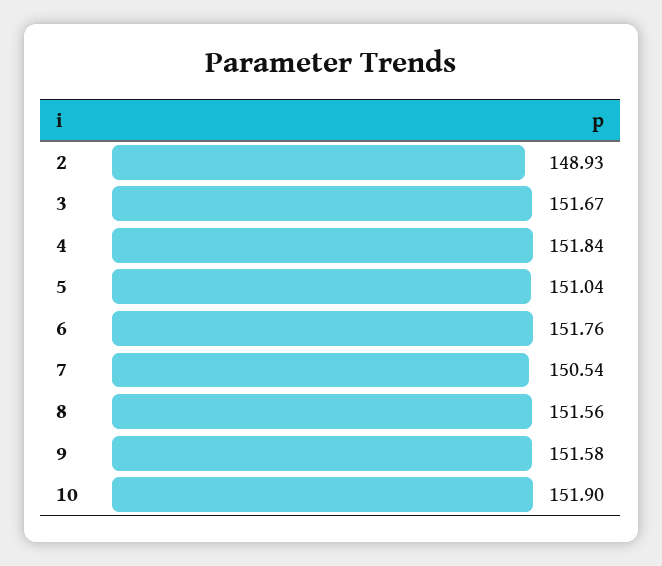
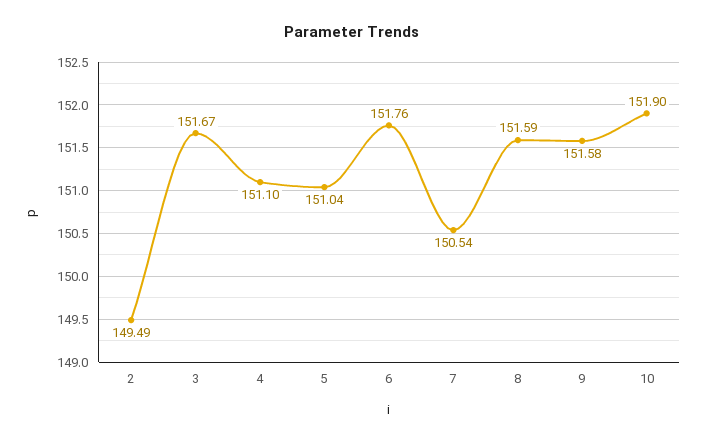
2: 148.93 -> 149.49
4: 151.84 -> 151.1
8: 151.56 -> 151.59

